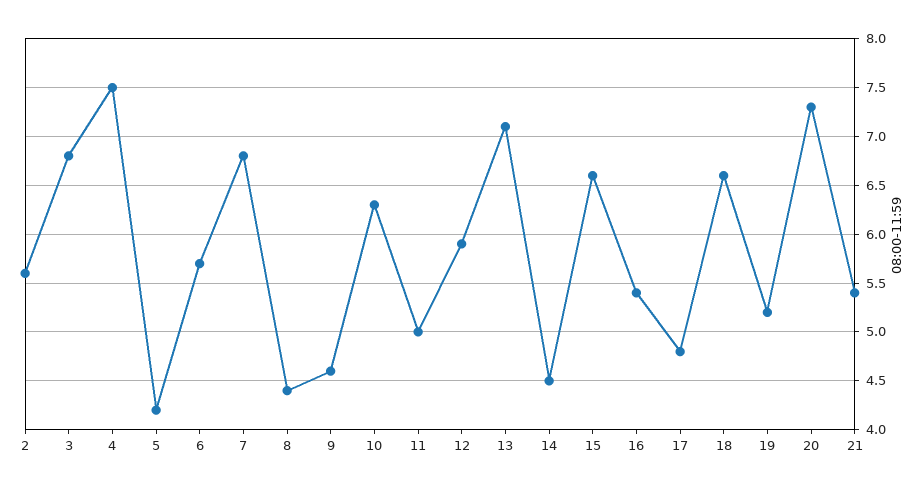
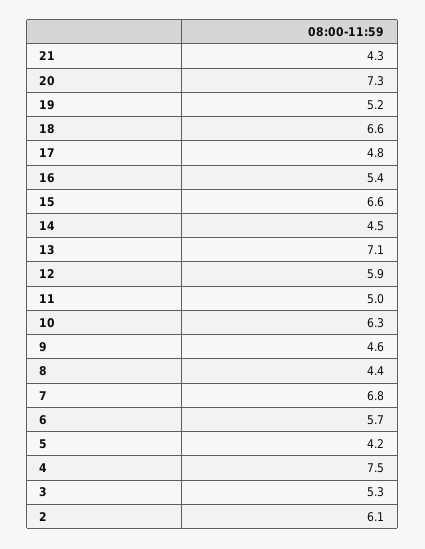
2: 5.6 -> 6.1
3: 6.8 -> 5.3
21: 5.4 -> 4.3

